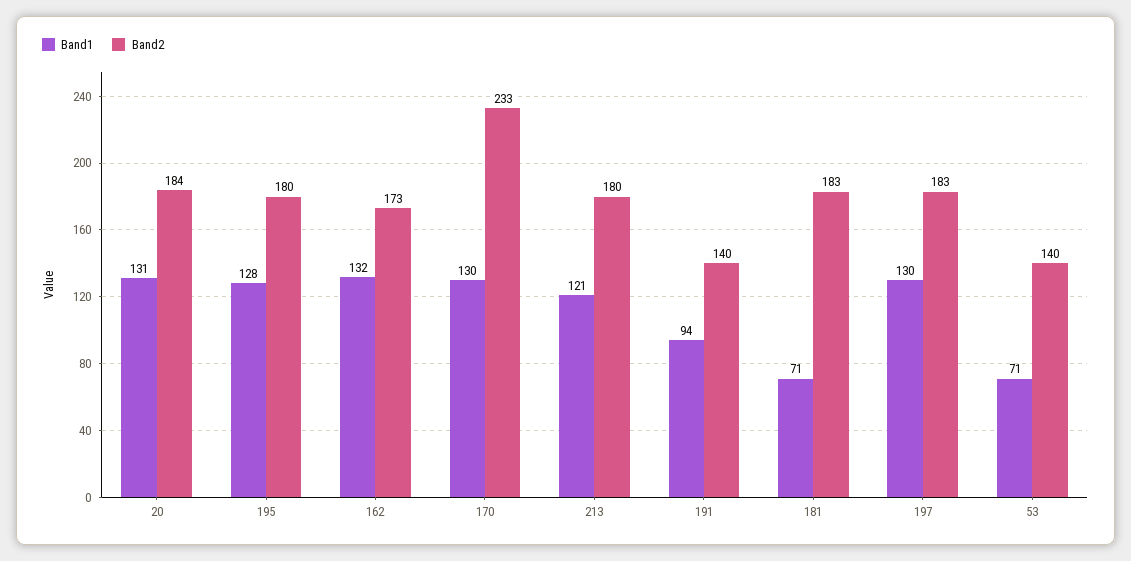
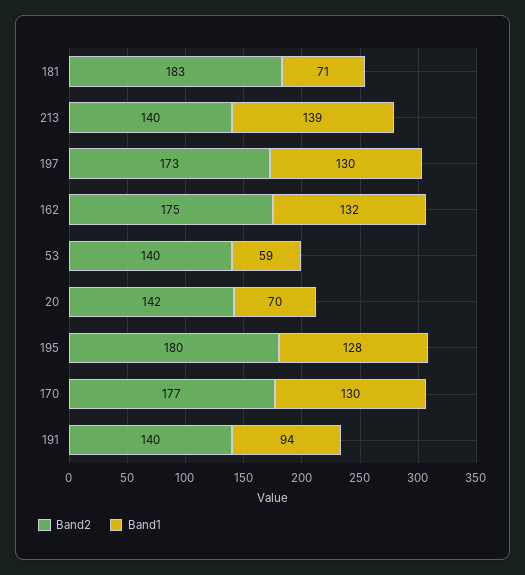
Band1, 20: 131 -> 70
Band2, 20: 184 -> 142
Band2, 162: 173 -> 175
Band2, 170: 233 -> 177
Band1, 213: 121 -> 139
Band2, 213: 180 -> 140
Band2, 197: 183 -> 173
Band1, 53: 71 -> 59

